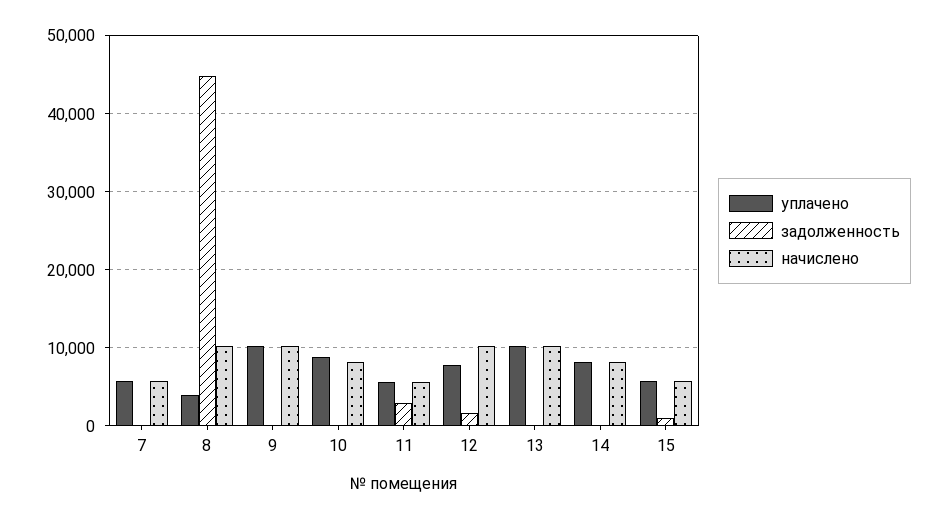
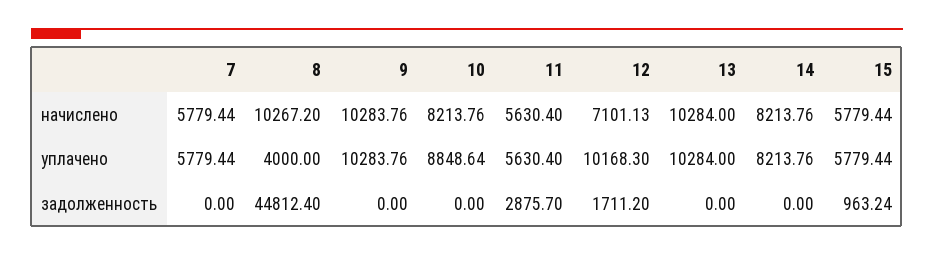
уплачено, 12: 8000 -> 10168.3
начислено, 12: 10000 -> 7101.13

